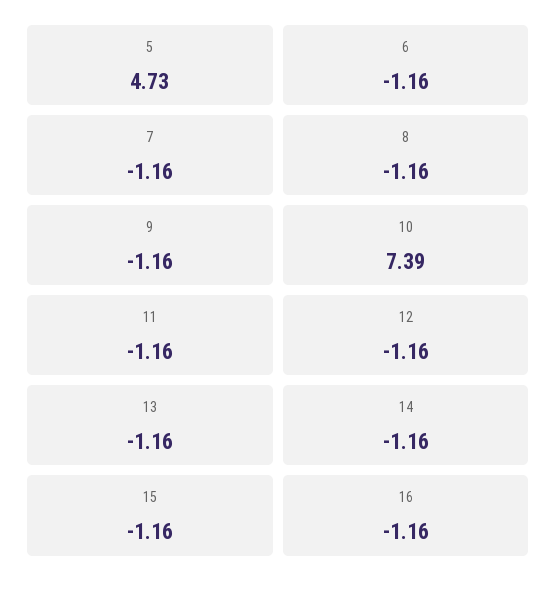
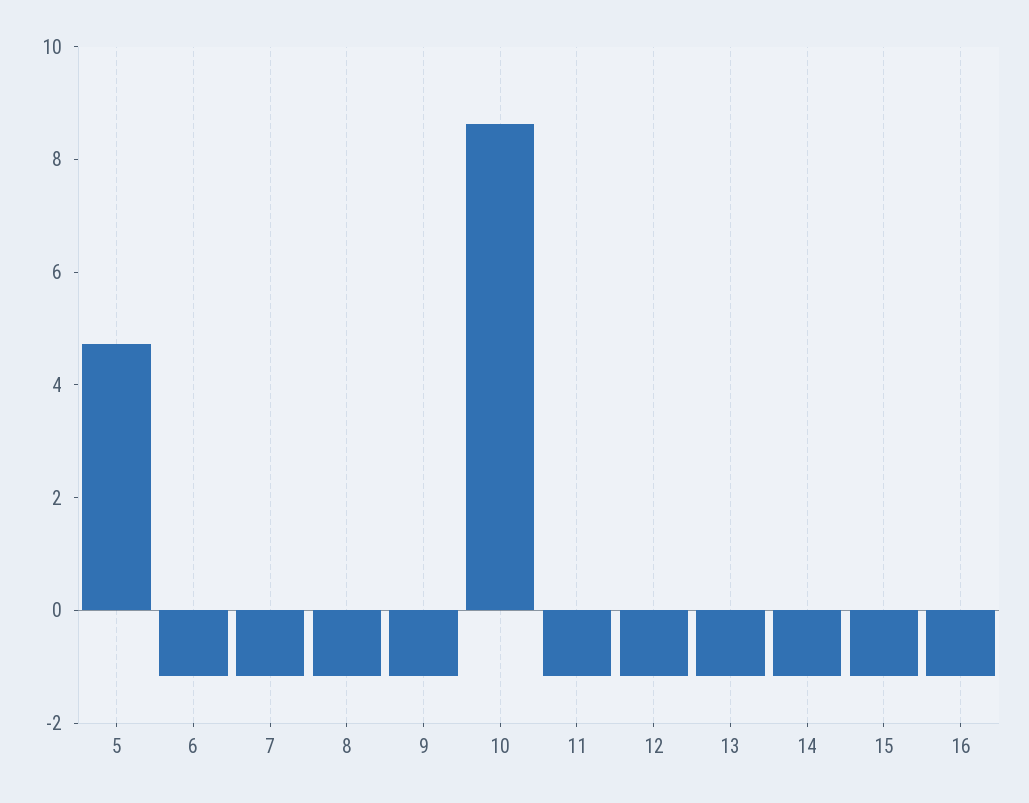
10: 7.39 -> 8.5

